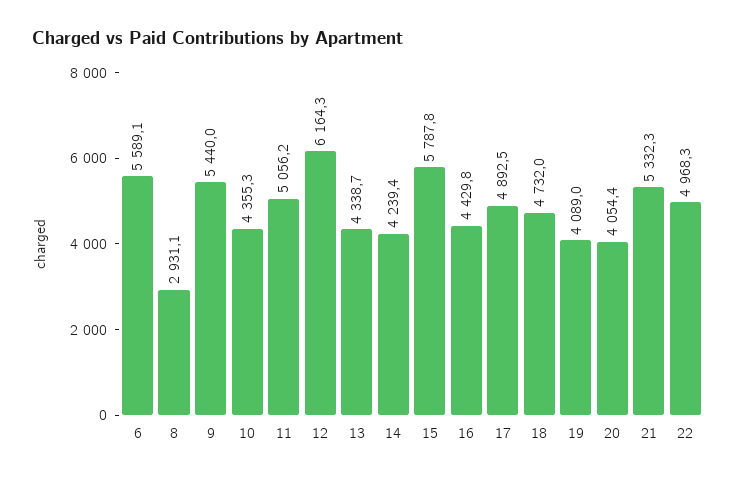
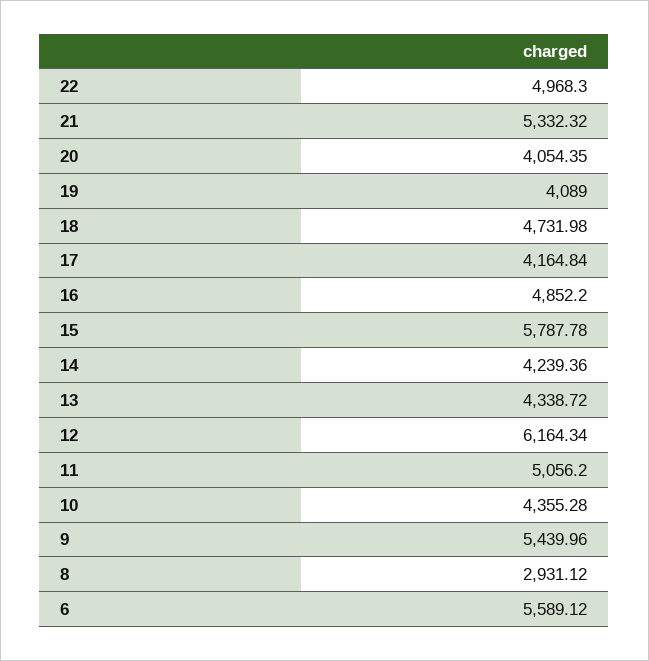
16: 4429.8 -> 4852.2
17: 4892.5 -> 4164.84

